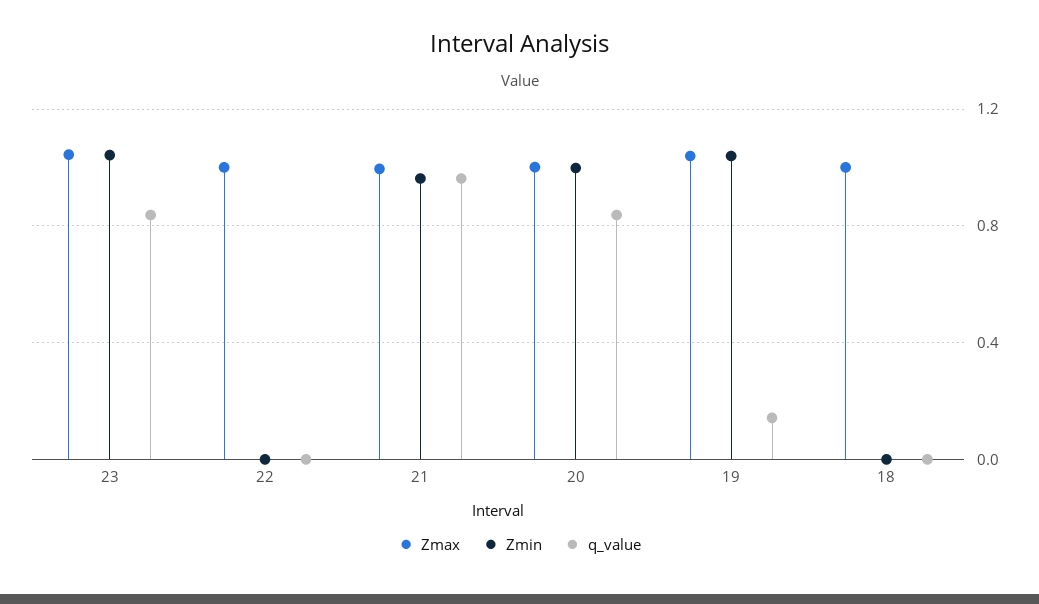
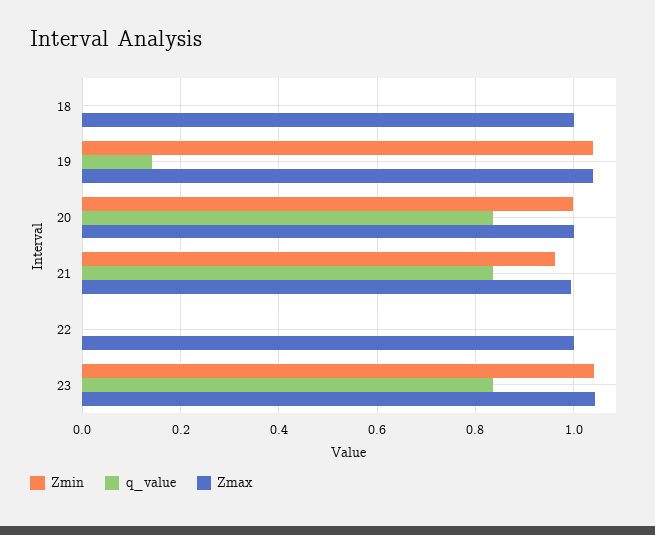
q_value, 21: 0.95 -> 0.84

